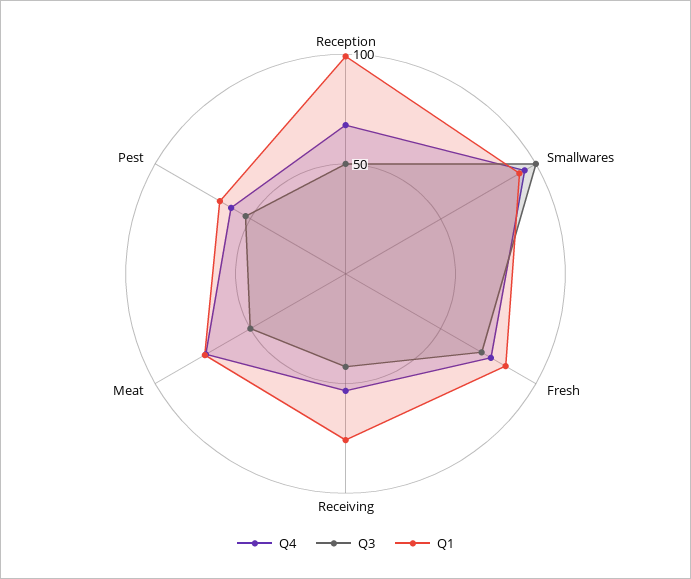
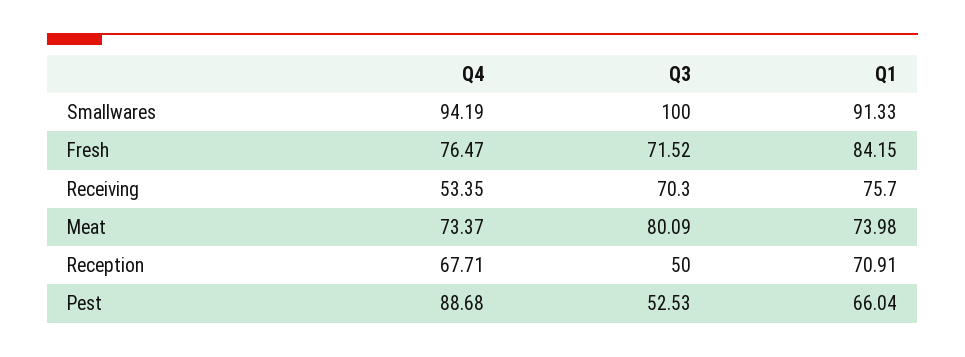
Q1, Reception: 100 -> 70.91
Q3, Receiving: 40 -> 70.3
Q3, Meat: 50 -> 80.09
Q4, Pest: 60 -> 88.68

